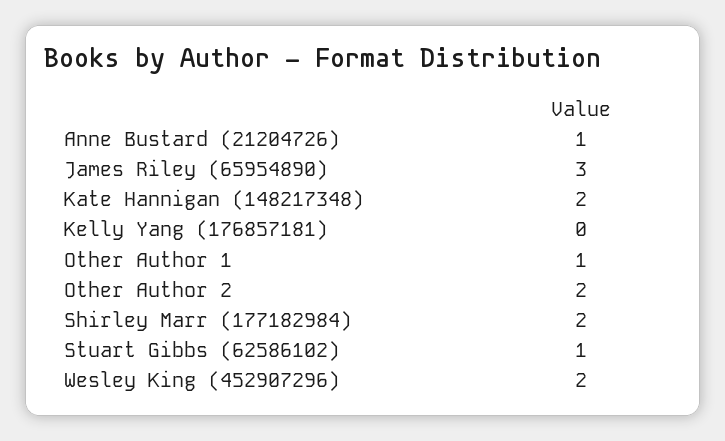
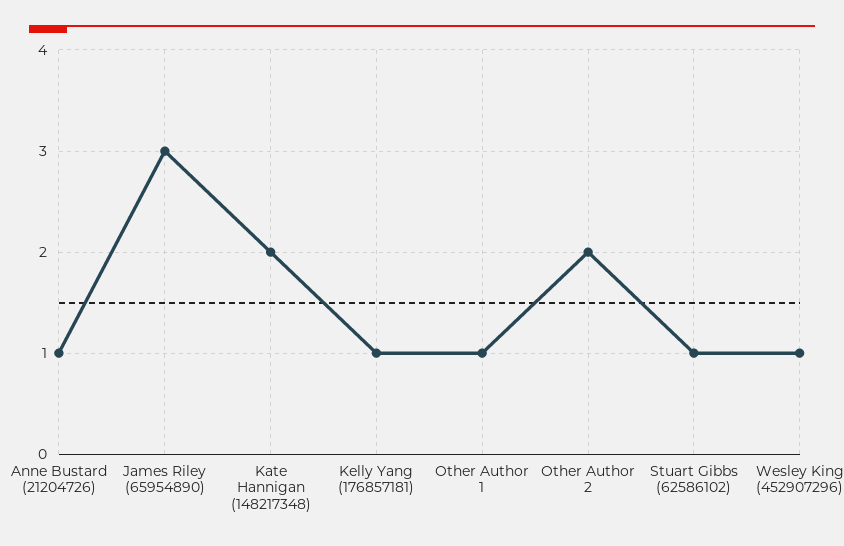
Kelly Yang (176857181): 0 -> 1
Shirley Marr (177182984): 2 -> none
Wesley King (452907296): 2 -> 1

